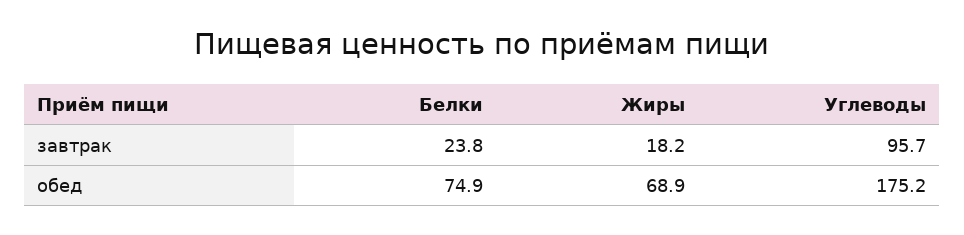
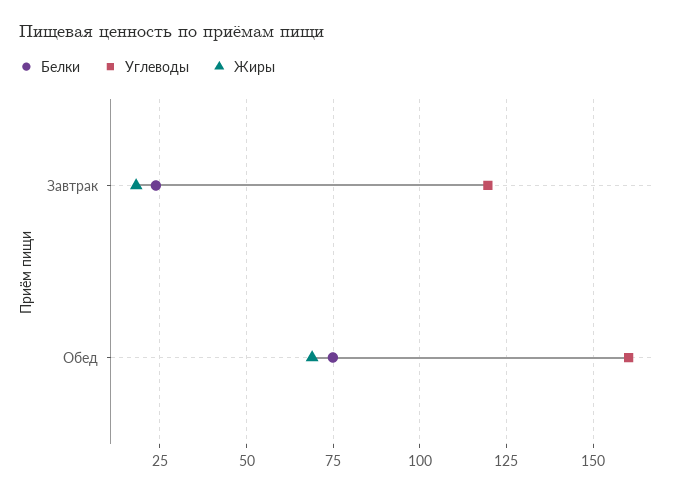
Углеводы, завтрак: 95.7 -> 120
Углеводы, обед: 175.2 -> 160

